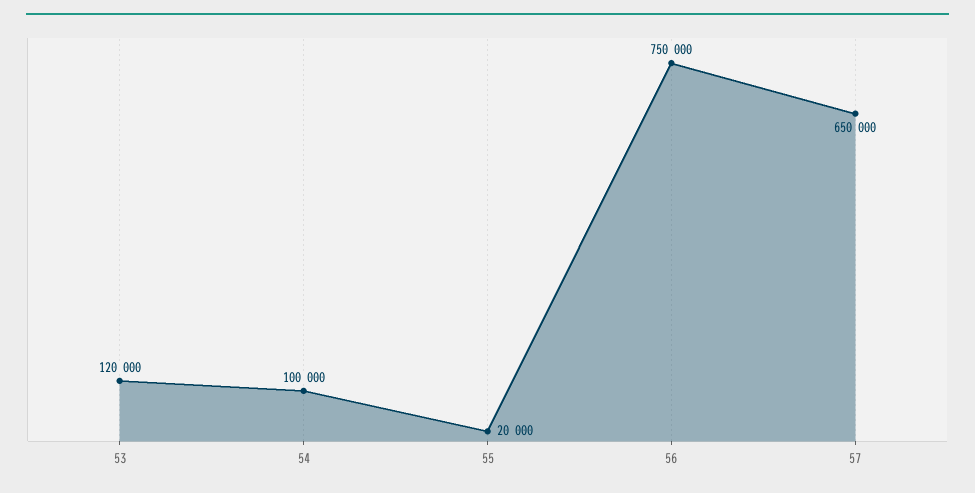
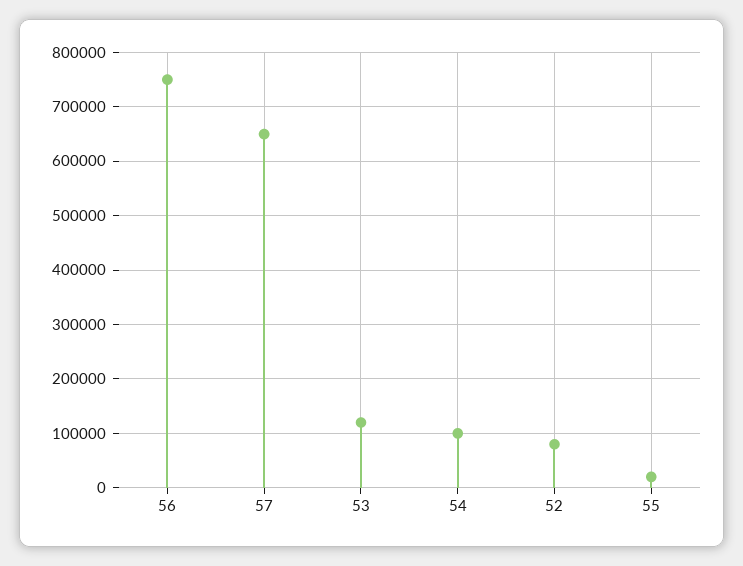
52: none -> 80000

